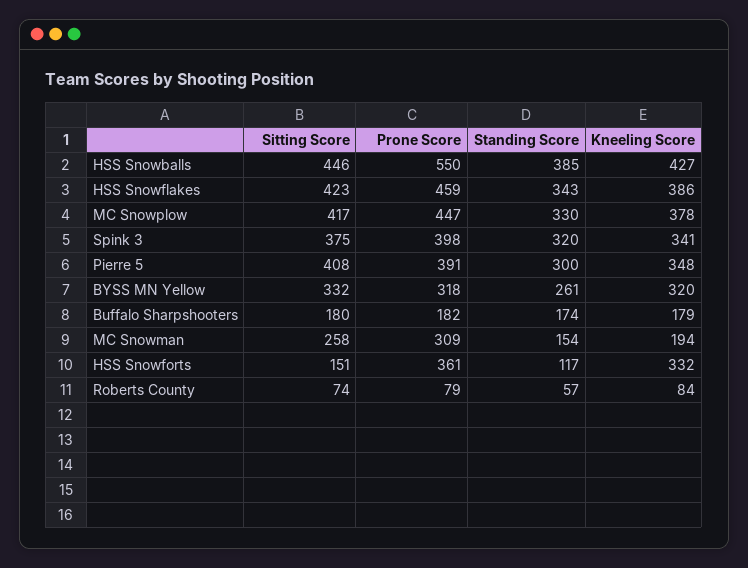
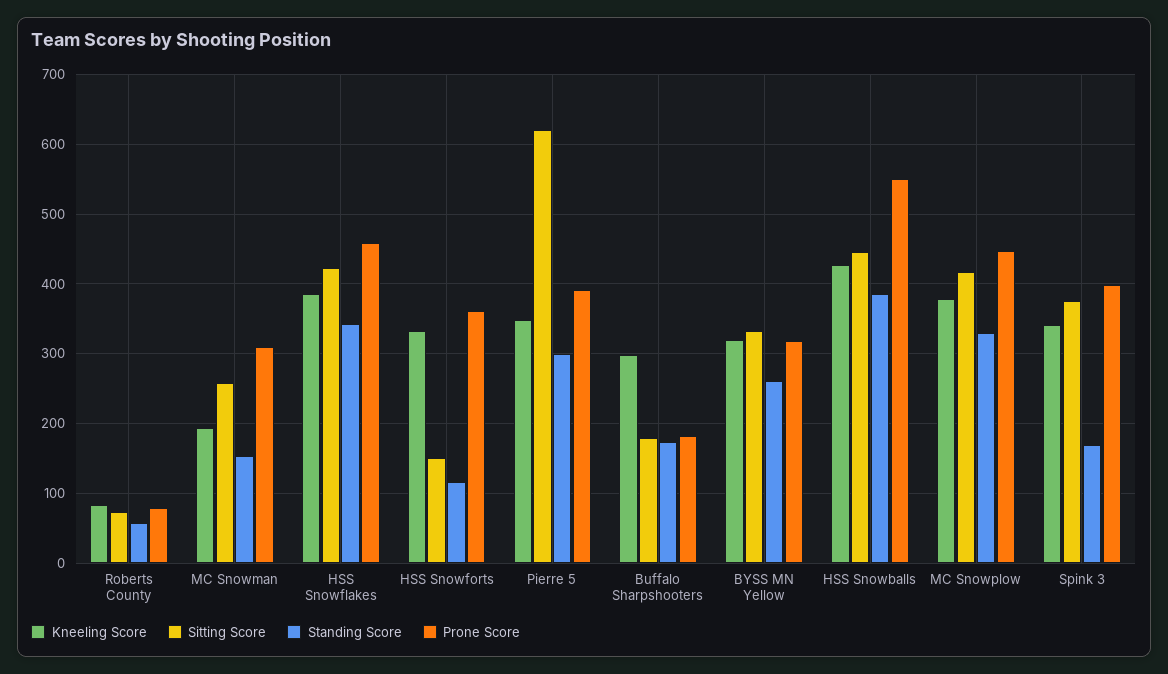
Standing Score, Spink 3: 320 -> 170
Sitting Score, Pierre 5: 408 -> 620
Kneeling Score, Buffalo Sharpshooters: 179 -> 300

